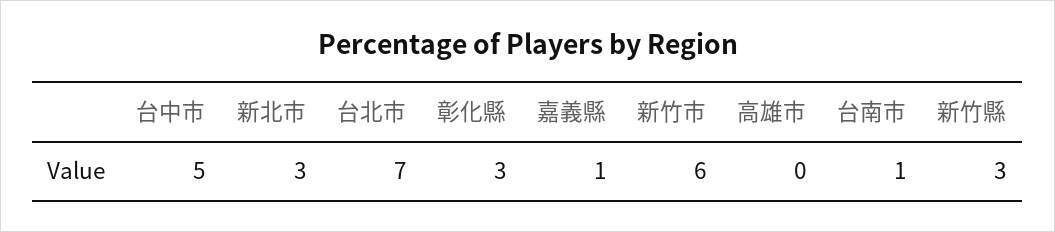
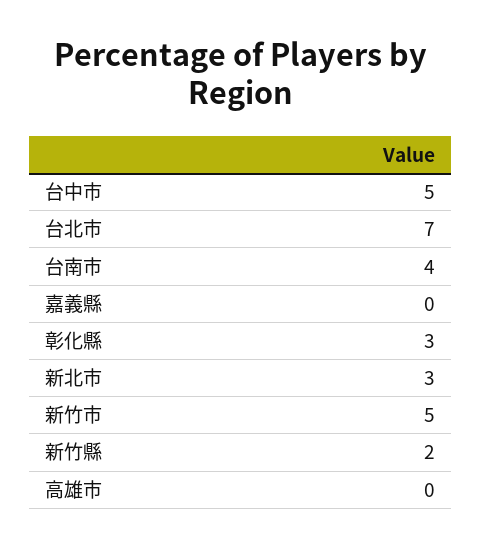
嘉義縣: 1 -> 0
新竹市: 6 -> 5
台南市: 1 -> 4
新竹縣: 3 -> 2

